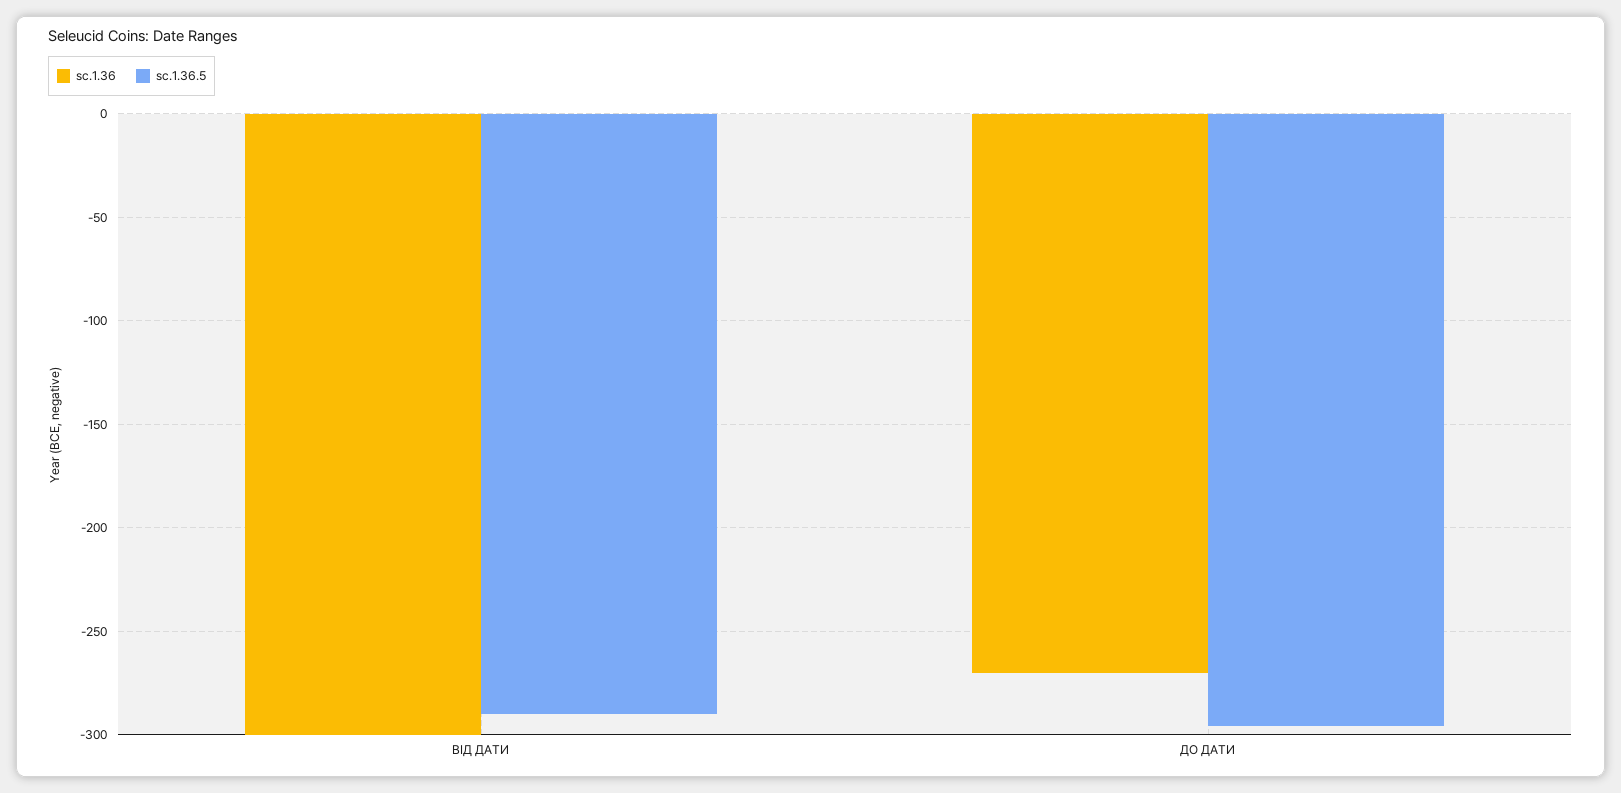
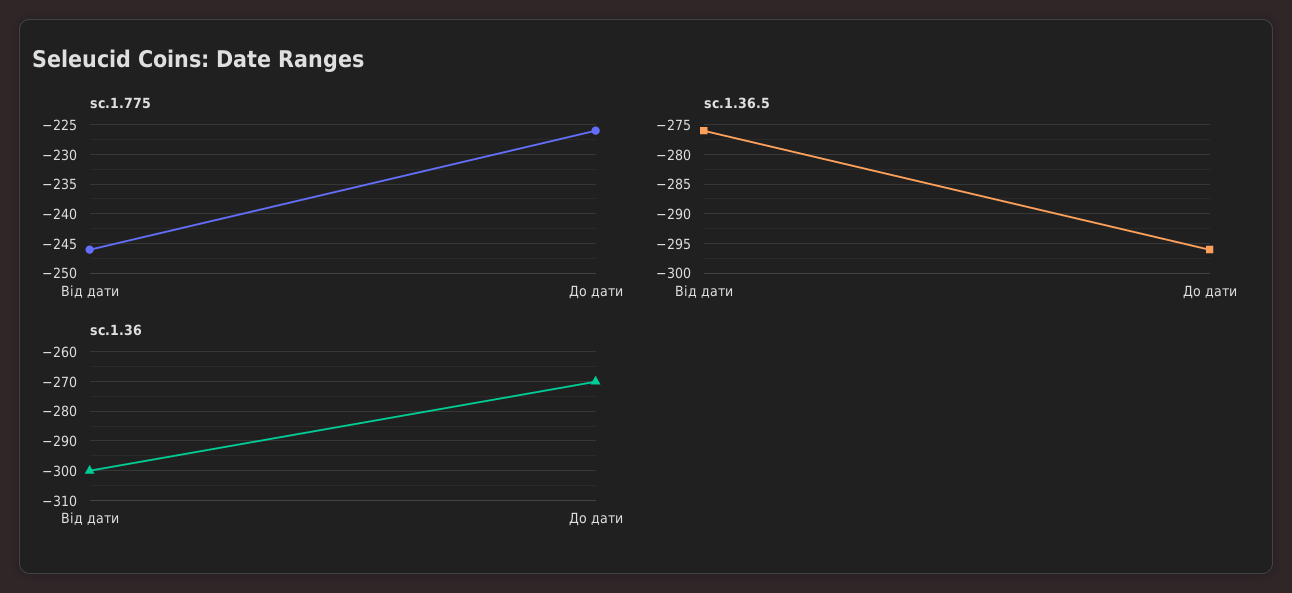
sc.1.36.5, ВІД ДАТИ: -290 -> -275
sc.1.775, ВІД ДАТИ: none -> -245
sc.1.775, ДО ДАТИ: none -> -225

